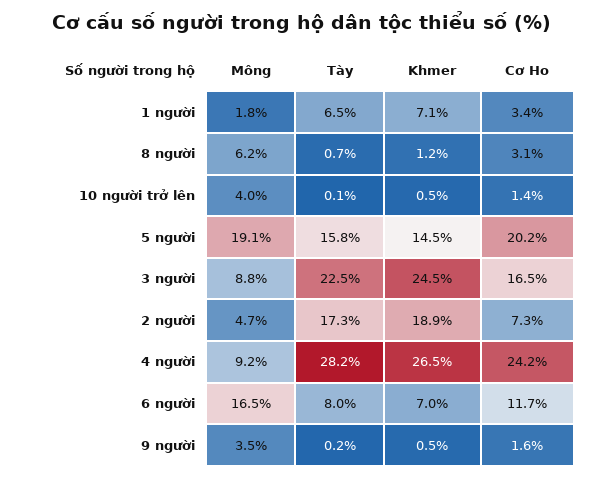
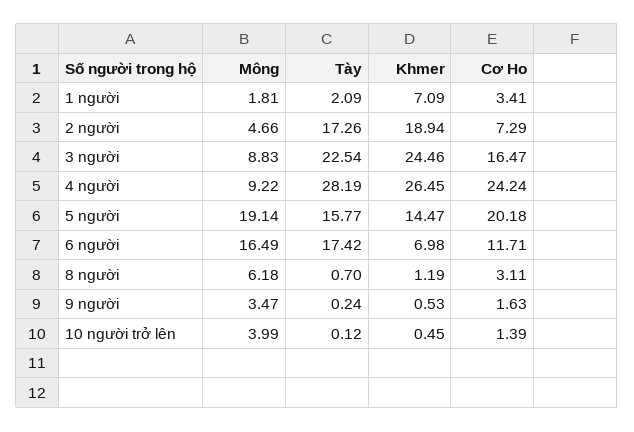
Tày, 1 người: 6.5 -> 2.09
Tày, 6 người: 8 -> 17.42

